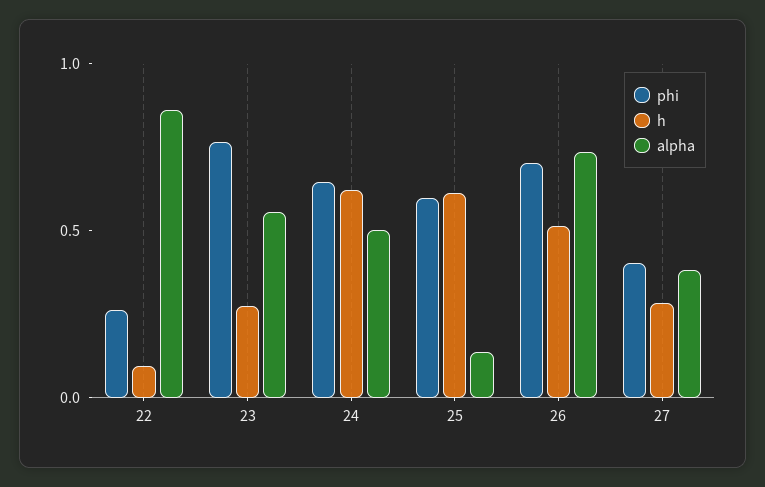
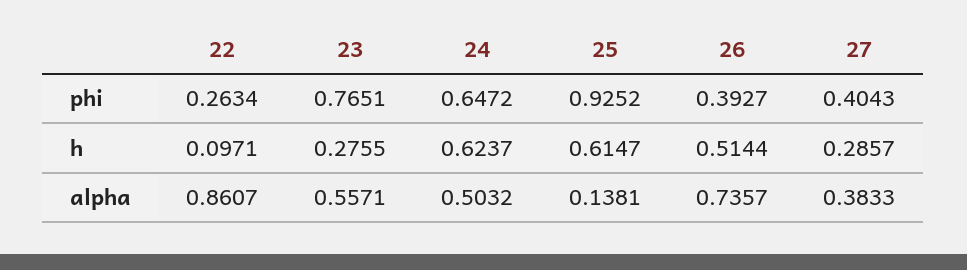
phi, 25: 0.6 -> 0.9252
phi, 26: 0.7 -> 0.3927

